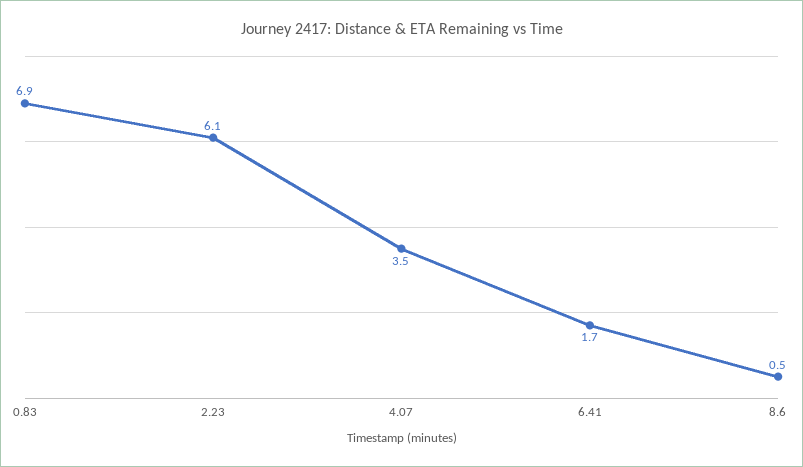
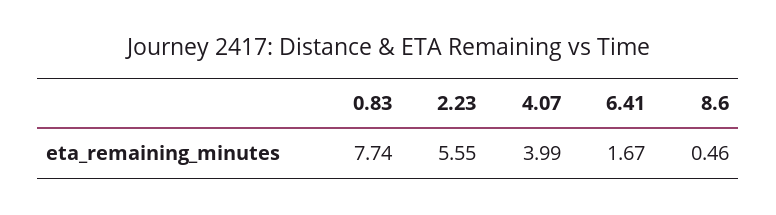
0.83: 6.9 -> 7.74
2.23: 6.1 -> 5.55
4.07: 3.5 -> 3.99

